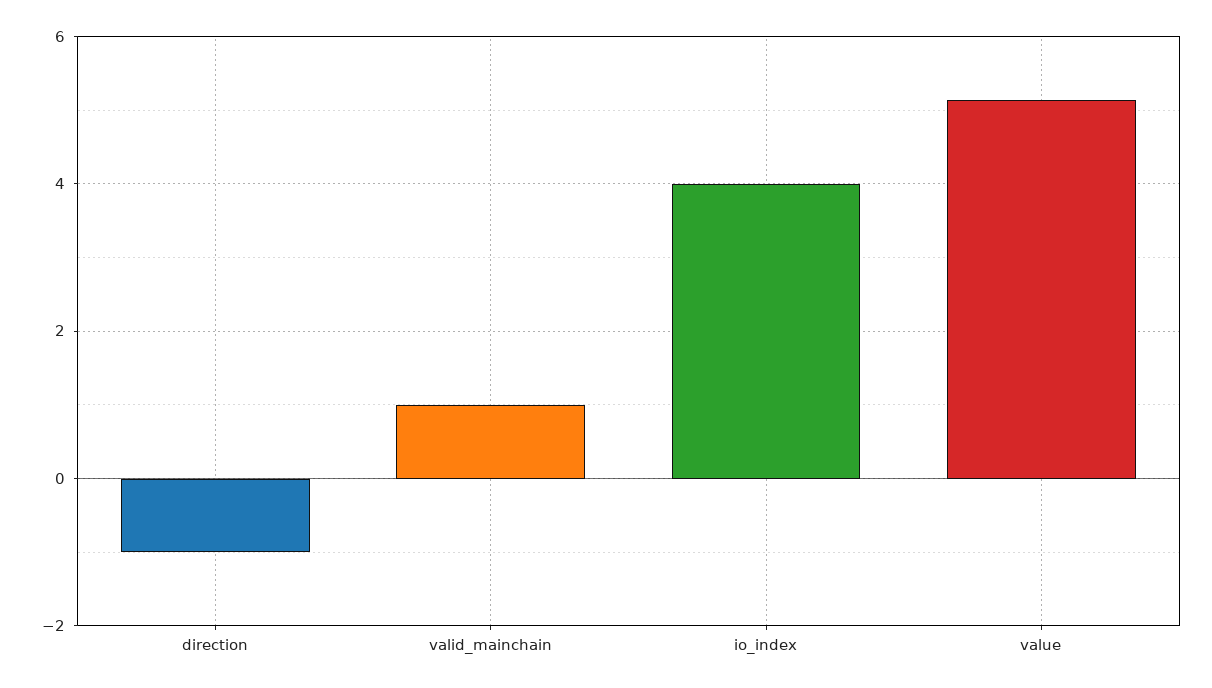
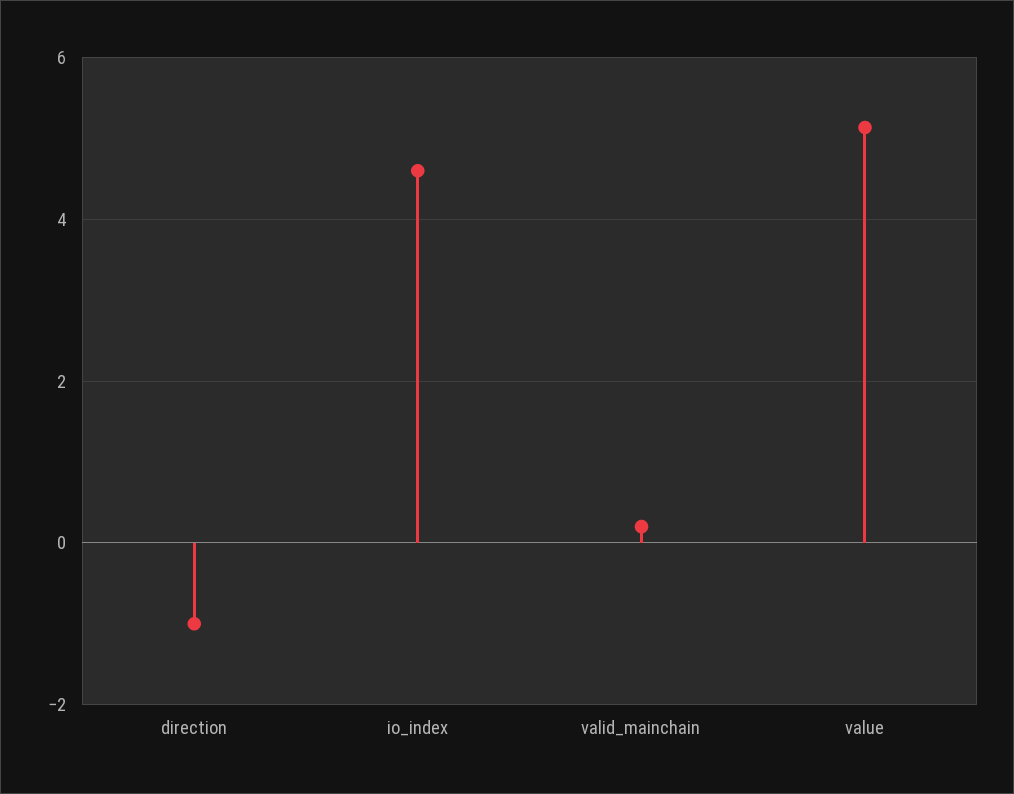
valid_mainchain: 1 -> 0.2
io_index: 4 -> 4.6

